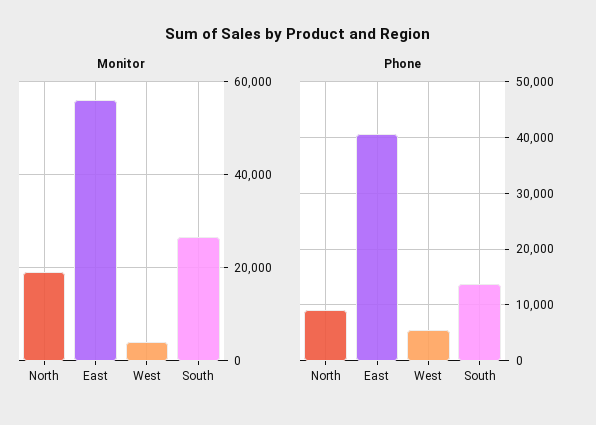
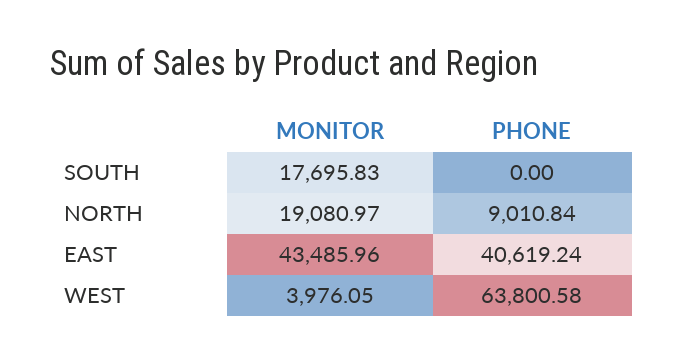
Monitor, East: 56000 -> 43485.96
Monitor, South: 26000 -> 17695.83
Phone, West: 6000 -> 63800.58
Phone, South: 14000 -> 0

